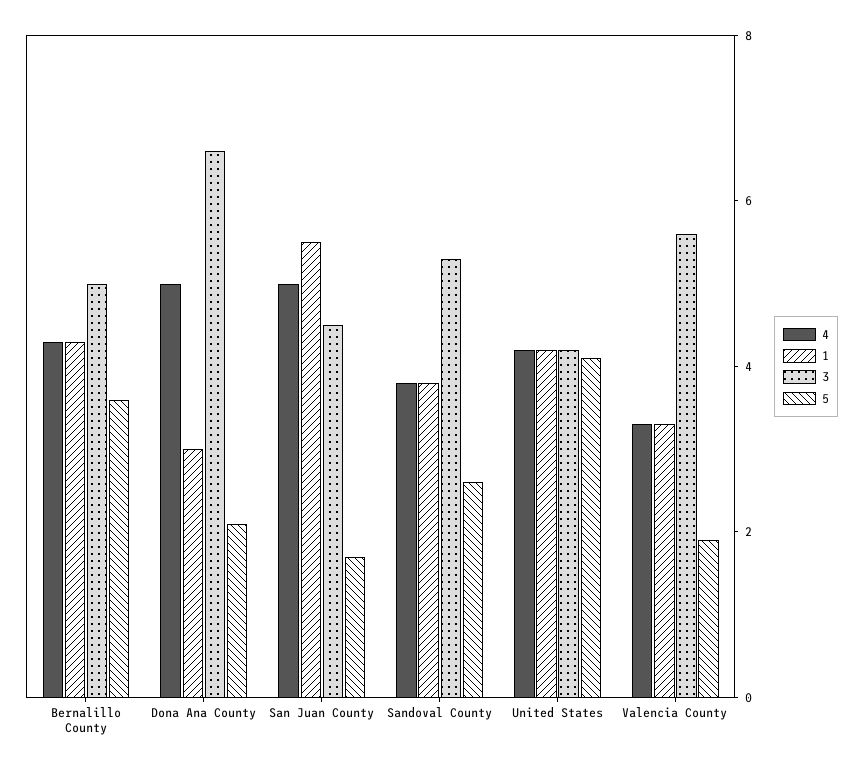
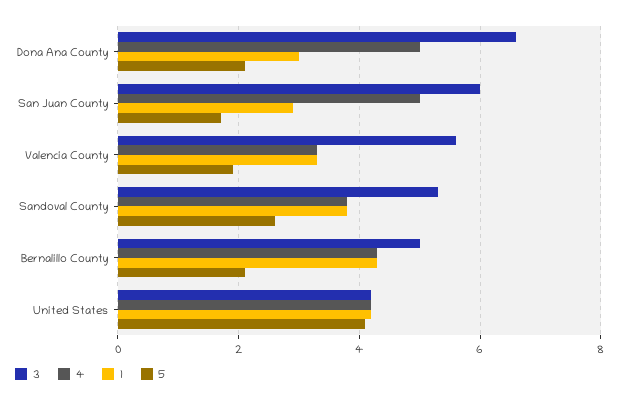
5, Bernalillo County: 3.5 -> 2
1, San Juan County: 5.5 -> 3
3, San Juan County: 4.5 -> 6

